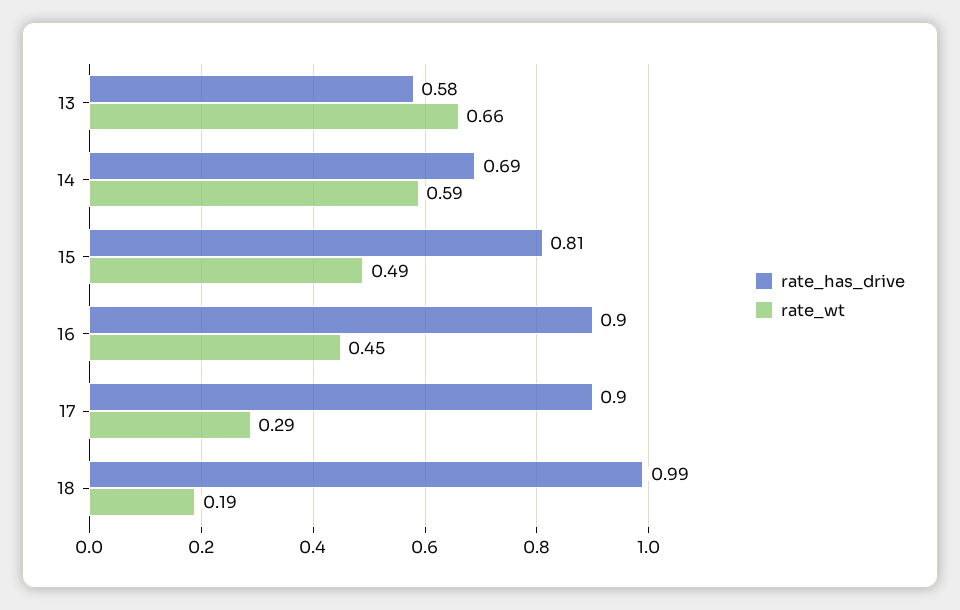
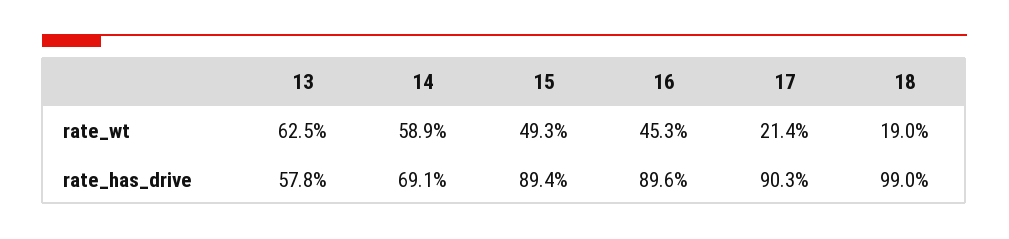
rate_wt, 13: 0.66 -> 0.625
rate_has_drive, 15: 0.81 -> 0.894
rate_wt, 17: 0.29 -> 0.214

